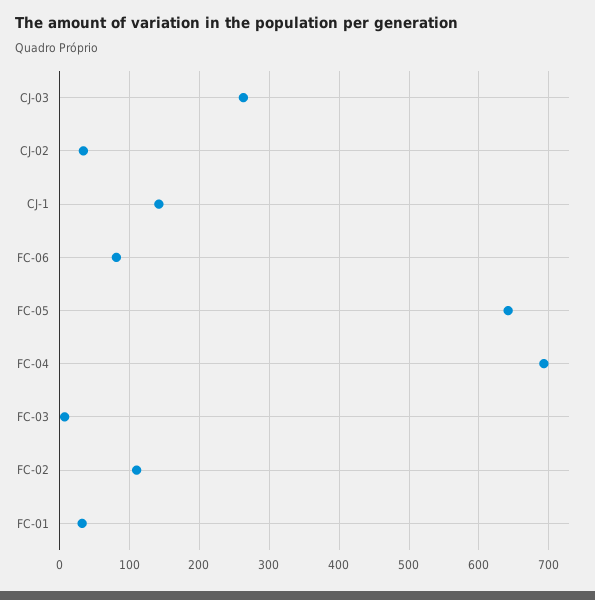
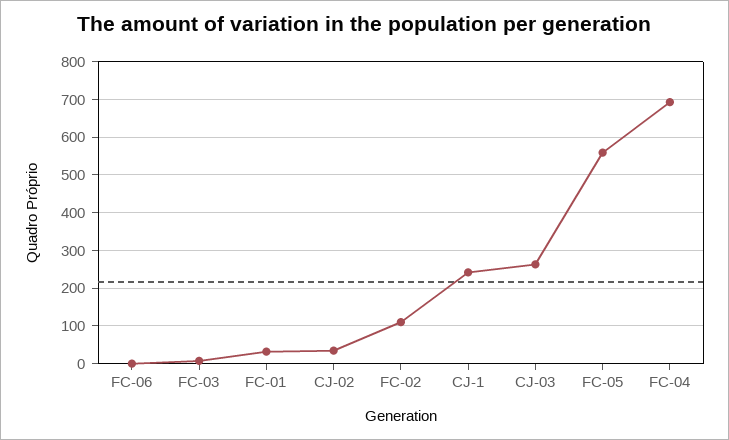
CJ-1: 140 -> 240
FC-06: 80 -> 0
FC-05: 640 -> 560

